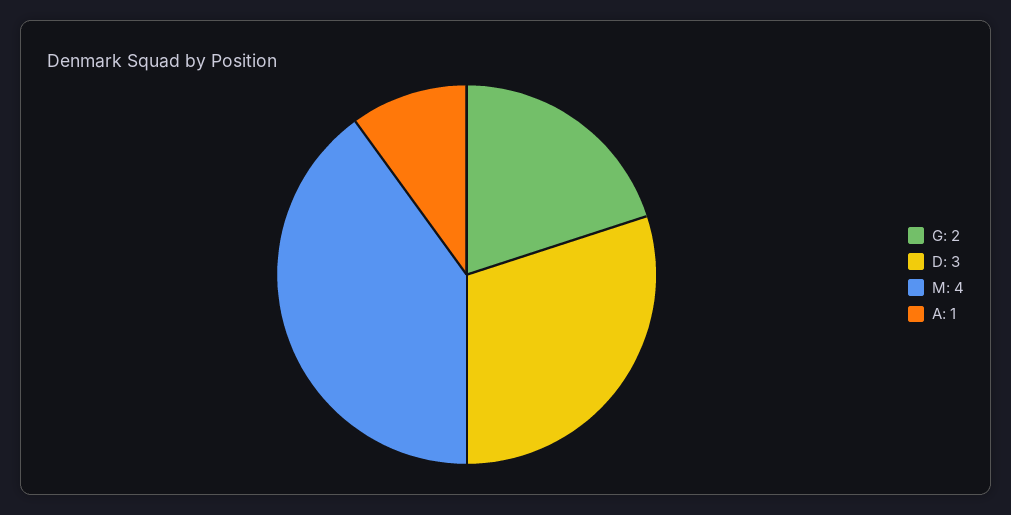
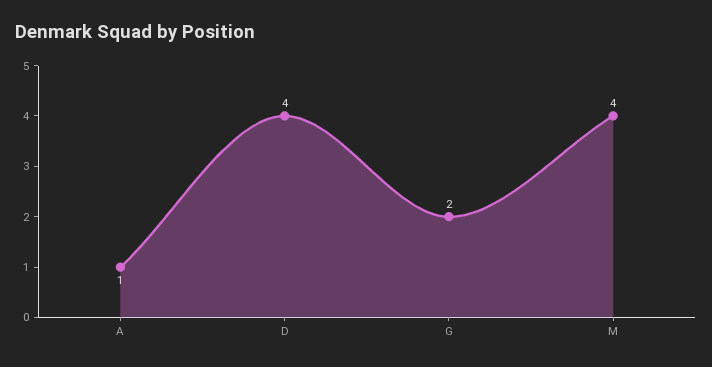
D: 3 -> 4

